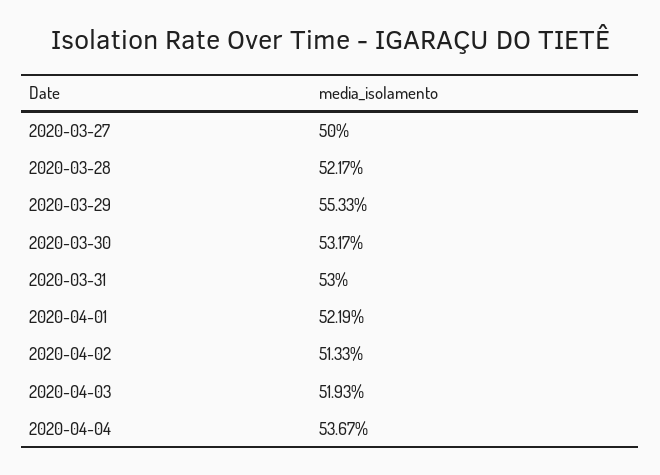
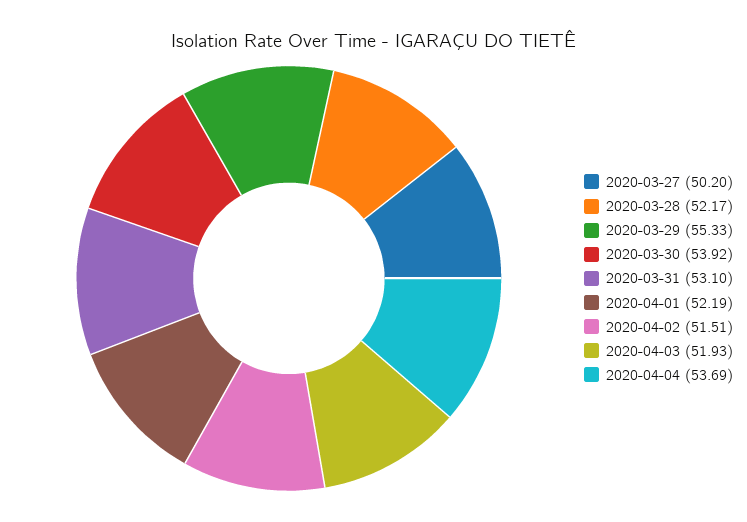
2020-03-27: 50 -> 50.2
2020-03-30: 53.17 -> 53.92
2020-03-31: 53 -> 53.1
2020-04-02: 51.33 -> 51.51
2020-04-04: 53.67 -> 53.69

